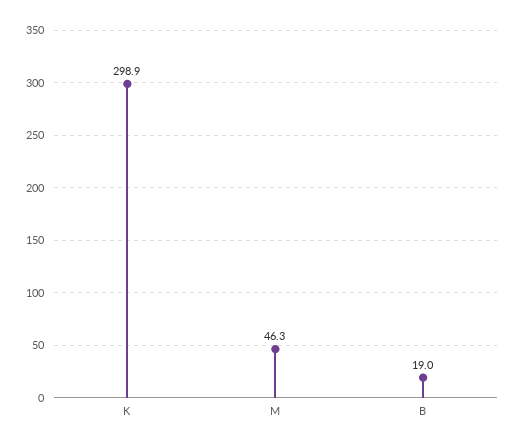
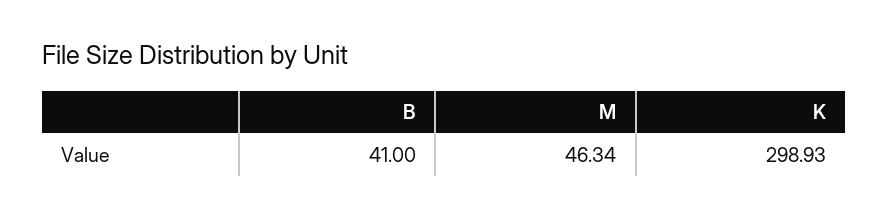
B: 19 -> 41

